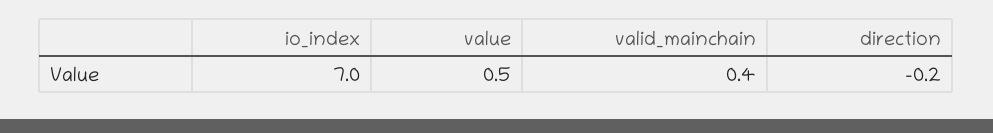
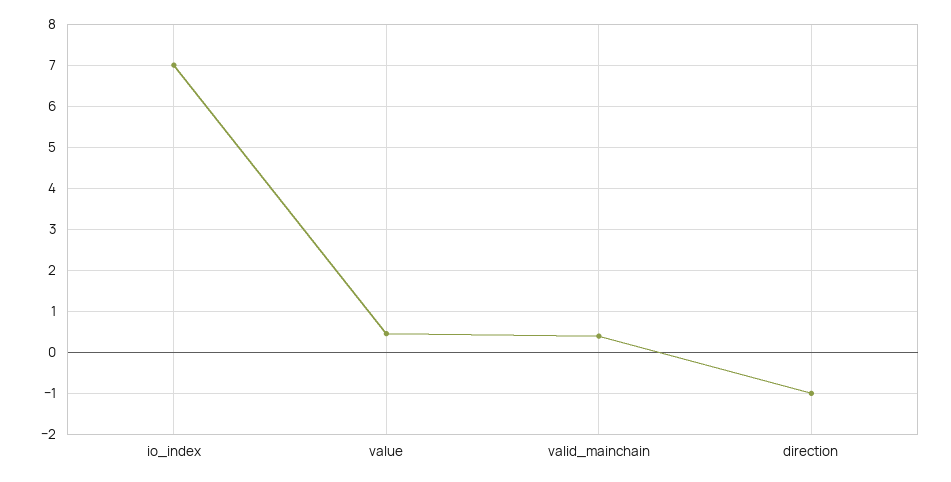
direction: -0.2 -> -1

